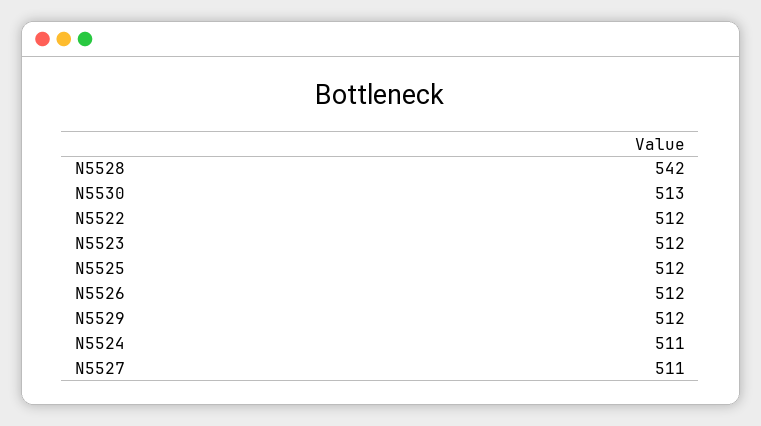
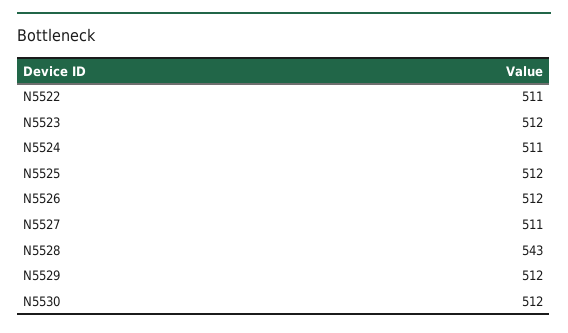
N5528: 542 -> 543
N5530: 513 -> 512
N5522: 512 -> 511

